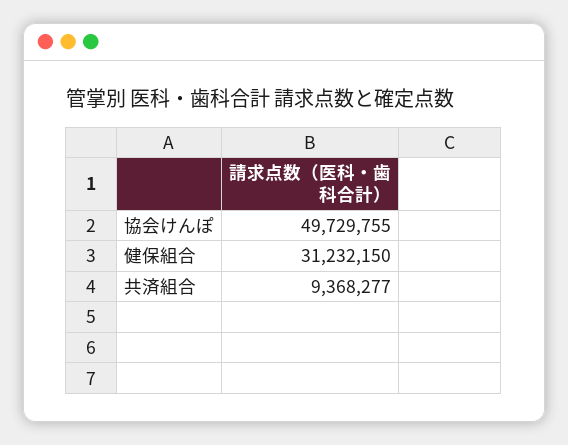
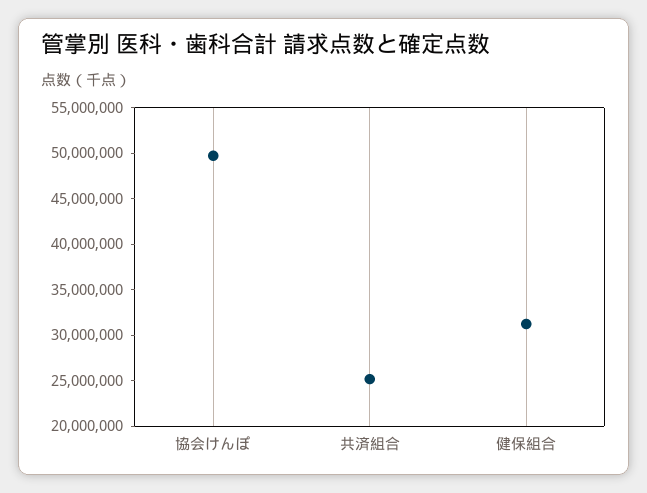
共済組合: 9368277 -> 25000000

